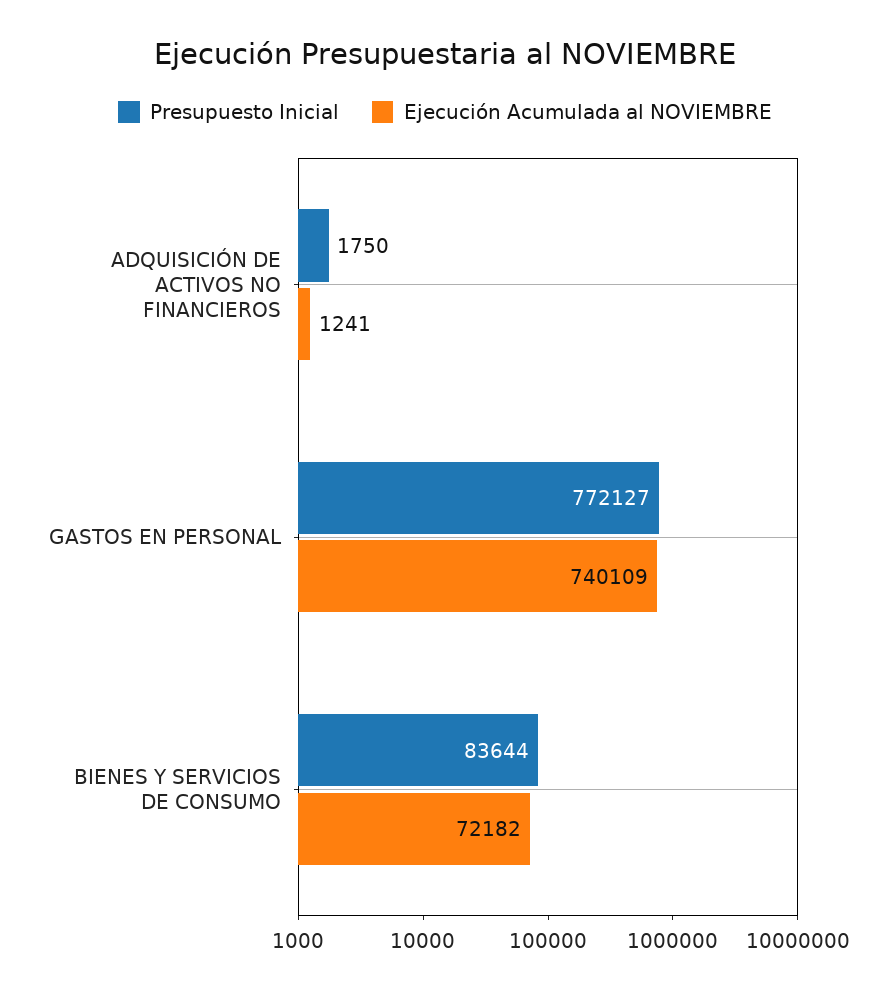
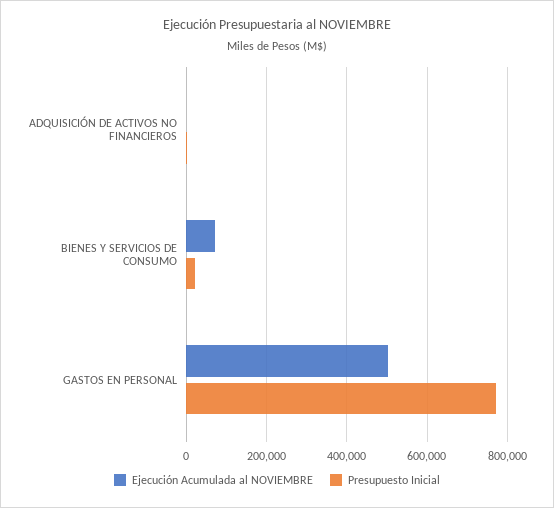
Ejecución Acumulada al NOVIEMBRE, GASTOS EN PERSONAL: 740109 -> 500000
Presupuesto Inicial, BIENES Y SERVICIOS DE CONSUMO: 83644 -> 20000

